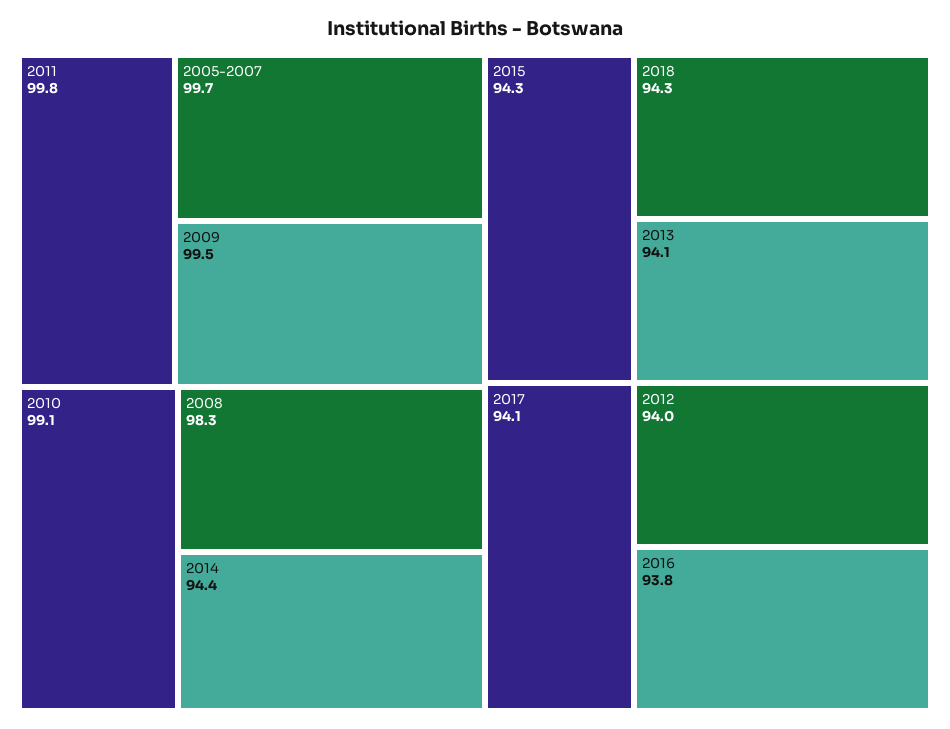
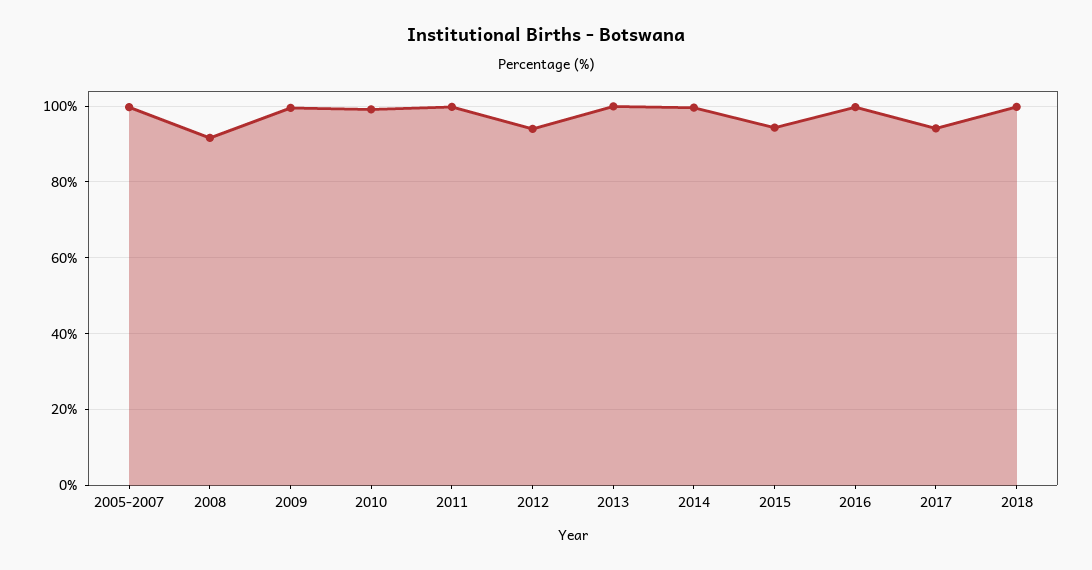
2008: 98.3 -> 92
2014: 94.4 -> 100
2018: 94.3 -> 100
2013: 94.1 -> 100
2016: 93.8 -> 100

